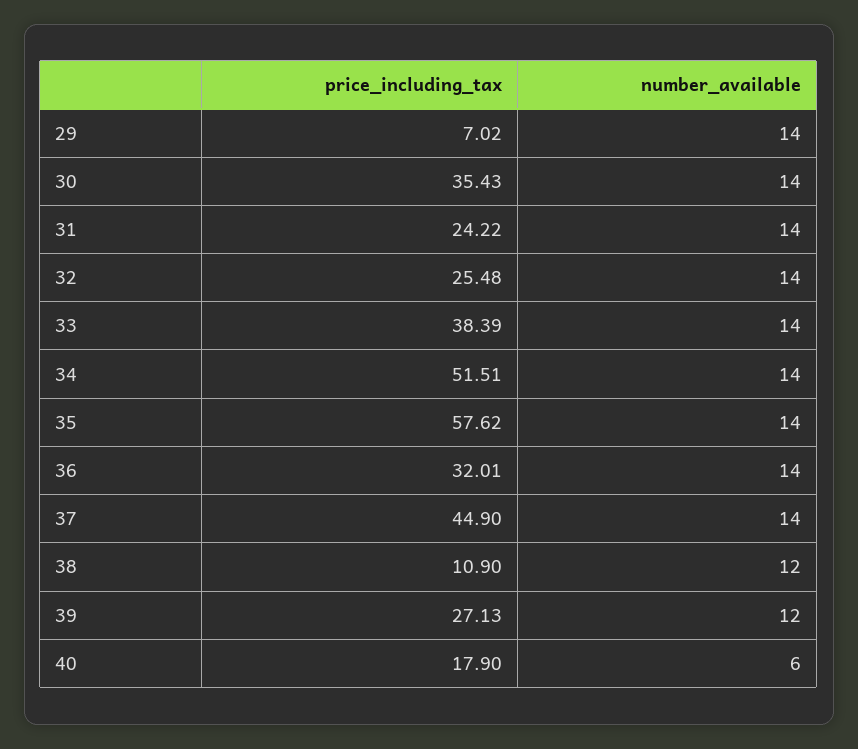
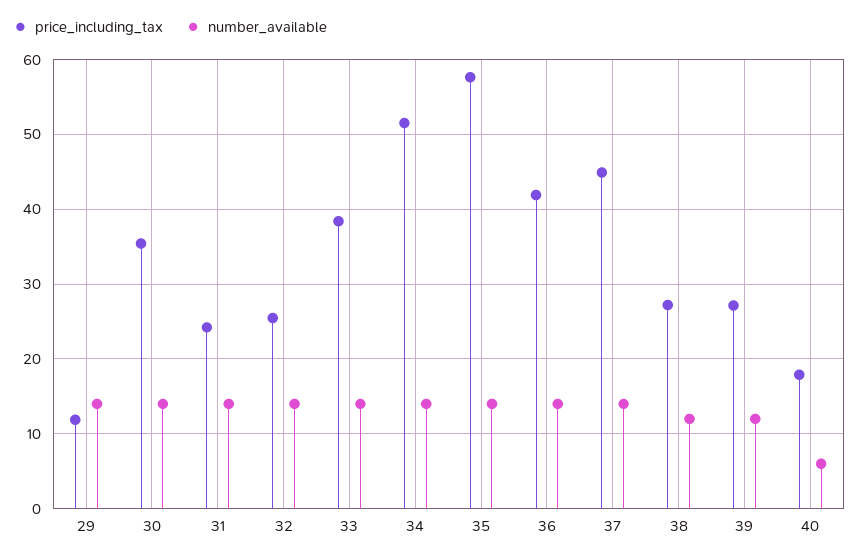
price_including_tax, 29: 7.02 -> 12
price_including_tax, 36: 32.01 -> 42
price_including_tax, 38: 10.9 -> 27

